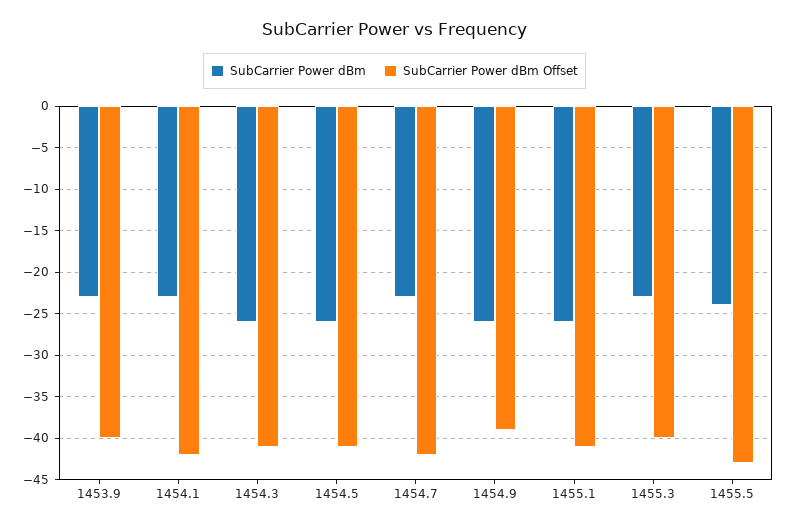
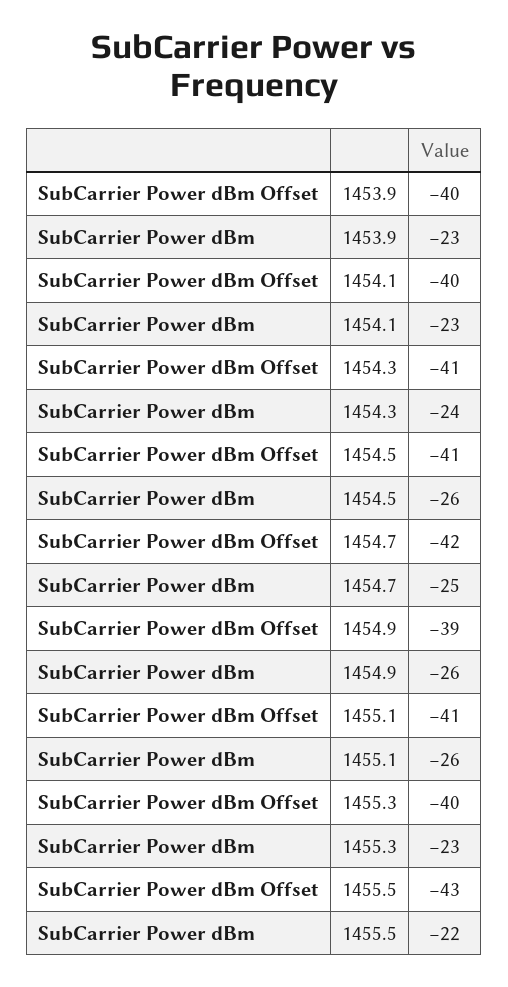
SubCarrier Power dBm Offset, 1454.1: -42 -> -40
SubCarrier Power dBm, 1454.3: -26 -> -24
SubCarrier Power dBm, 1454.7: -23 -> -25
SubCarrier Power dBm, 1455.5: -24 -> -22

